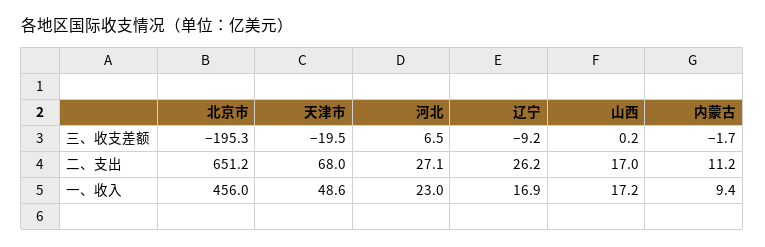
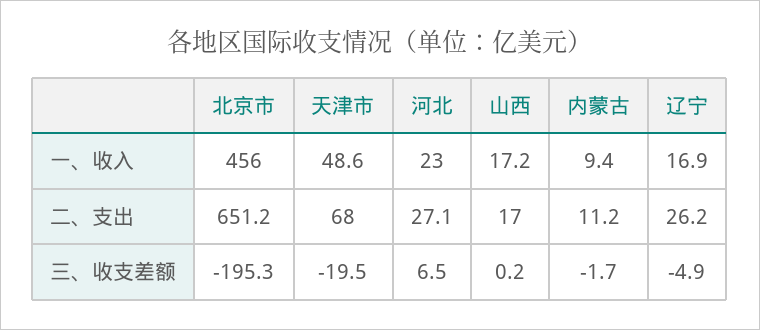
辽宁, 三、收支差额: -9.2 -> -4.9

